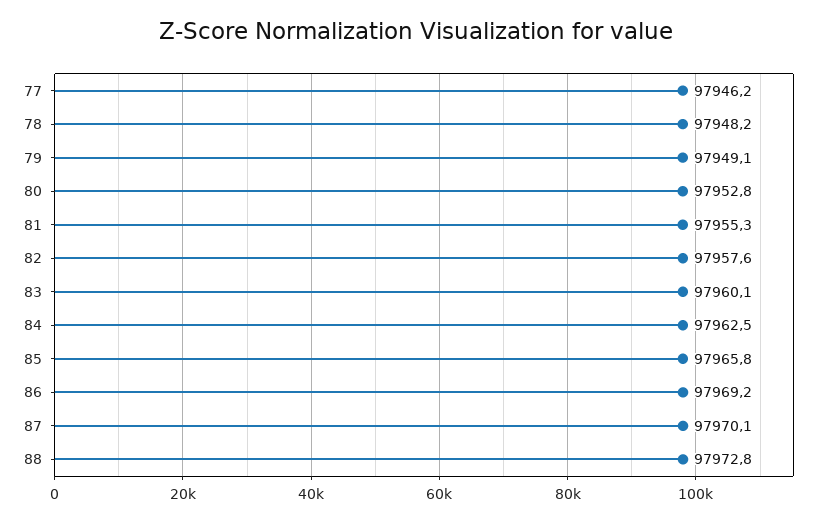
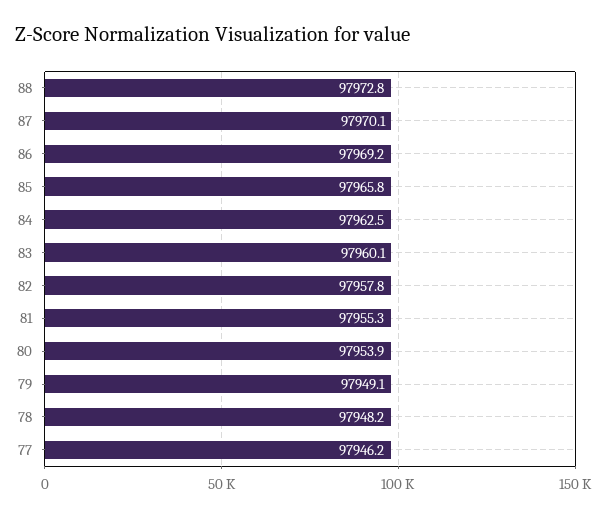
80: 97952.8 -> 97953.9
82: 97957.6 -> 97957.8

